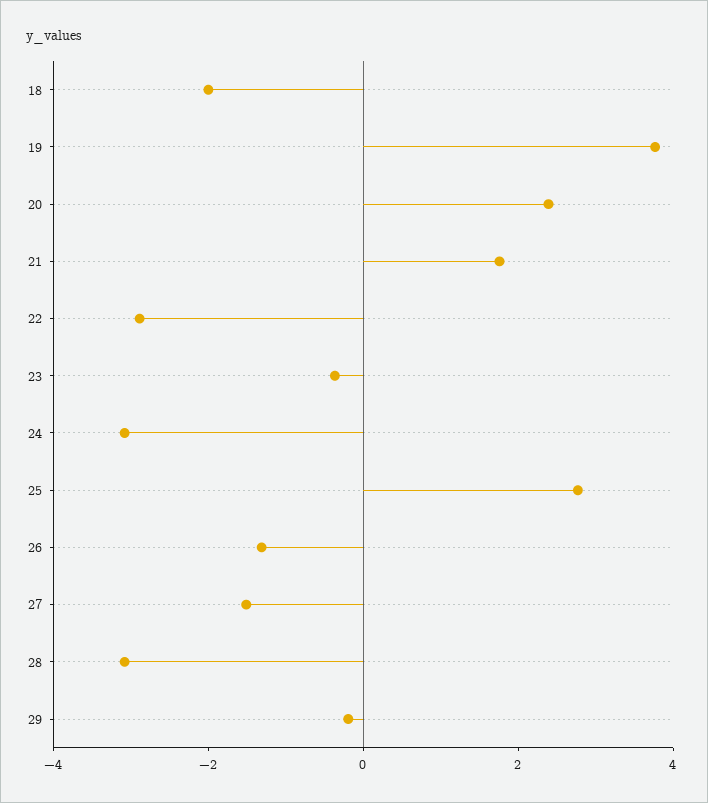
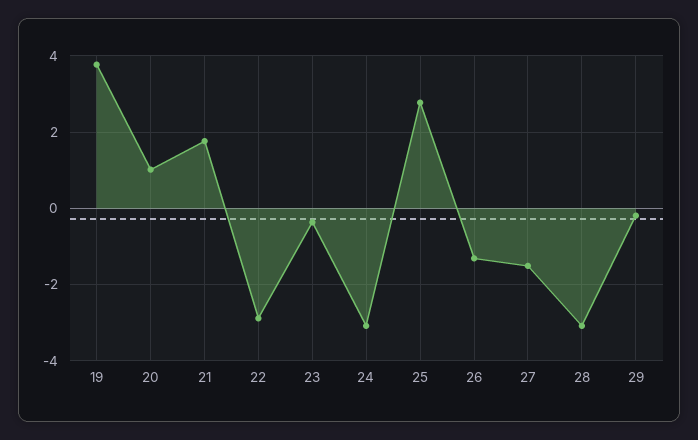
18: -2 -> none
20: 2.5 -> 1

